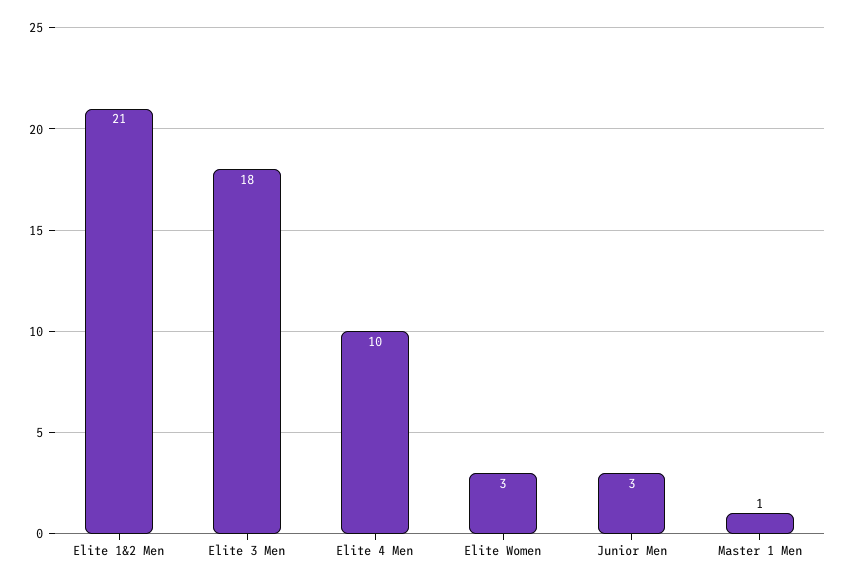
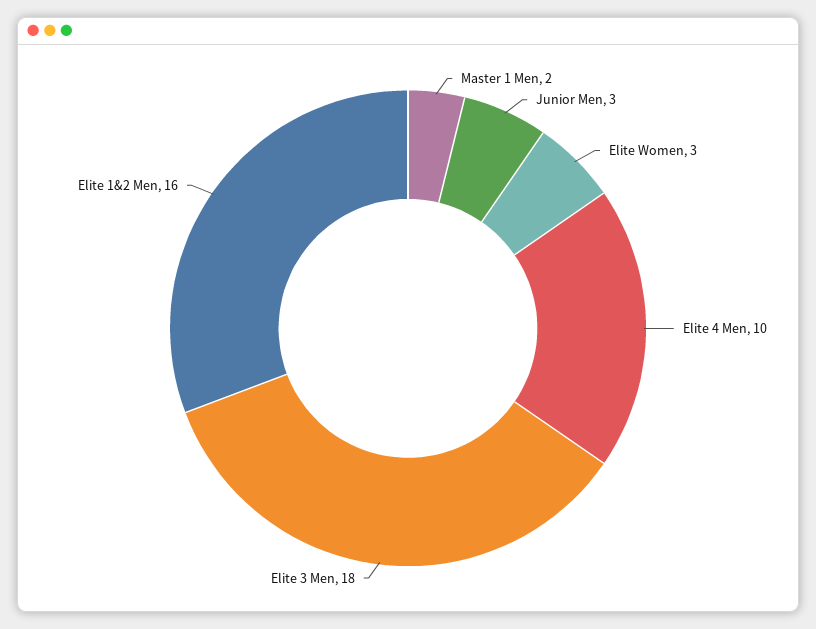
Elite 1&2 Men: 21 -> 16
Master 1 Men: 1 -> 2

